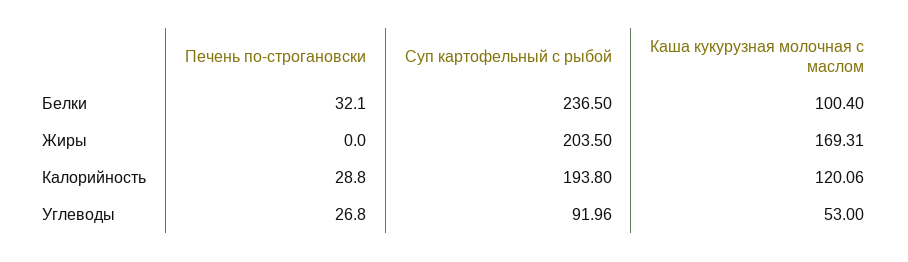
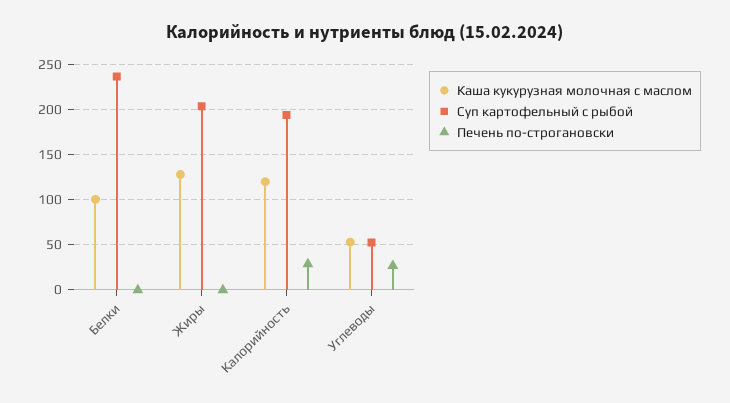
Печень по-строгановски, Белки: 32.1 -> 0
Каша кукурузная молочная с маслом, Жиры: 169.31 -> 130
Суп картофельный с рыбой, Углеводы: 91.96 -> 50

